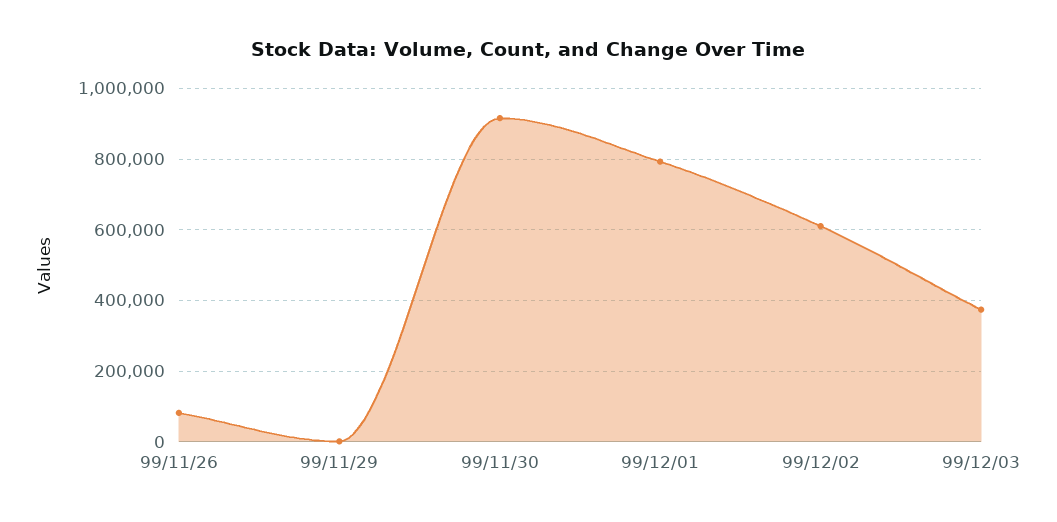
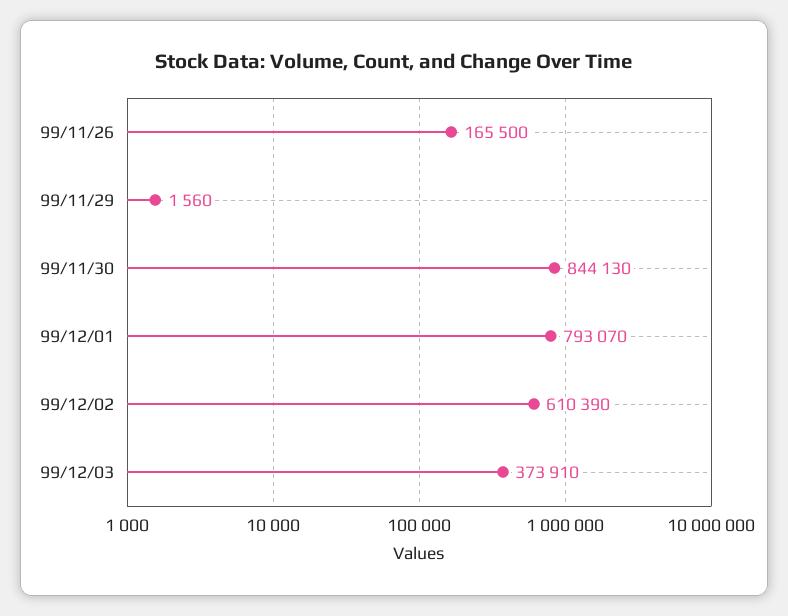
99/11/26: 80000 -> 165500
99/11/30: 920000 -> 844130

